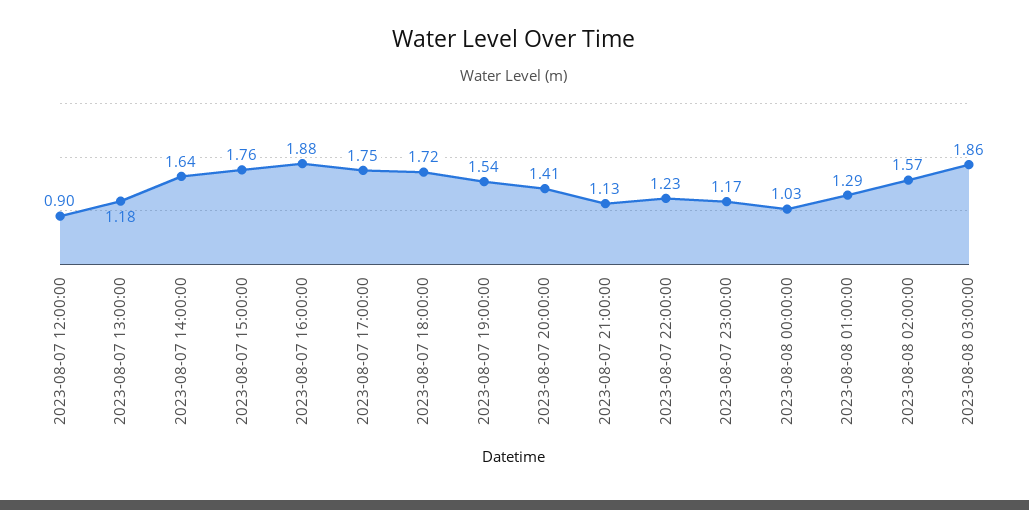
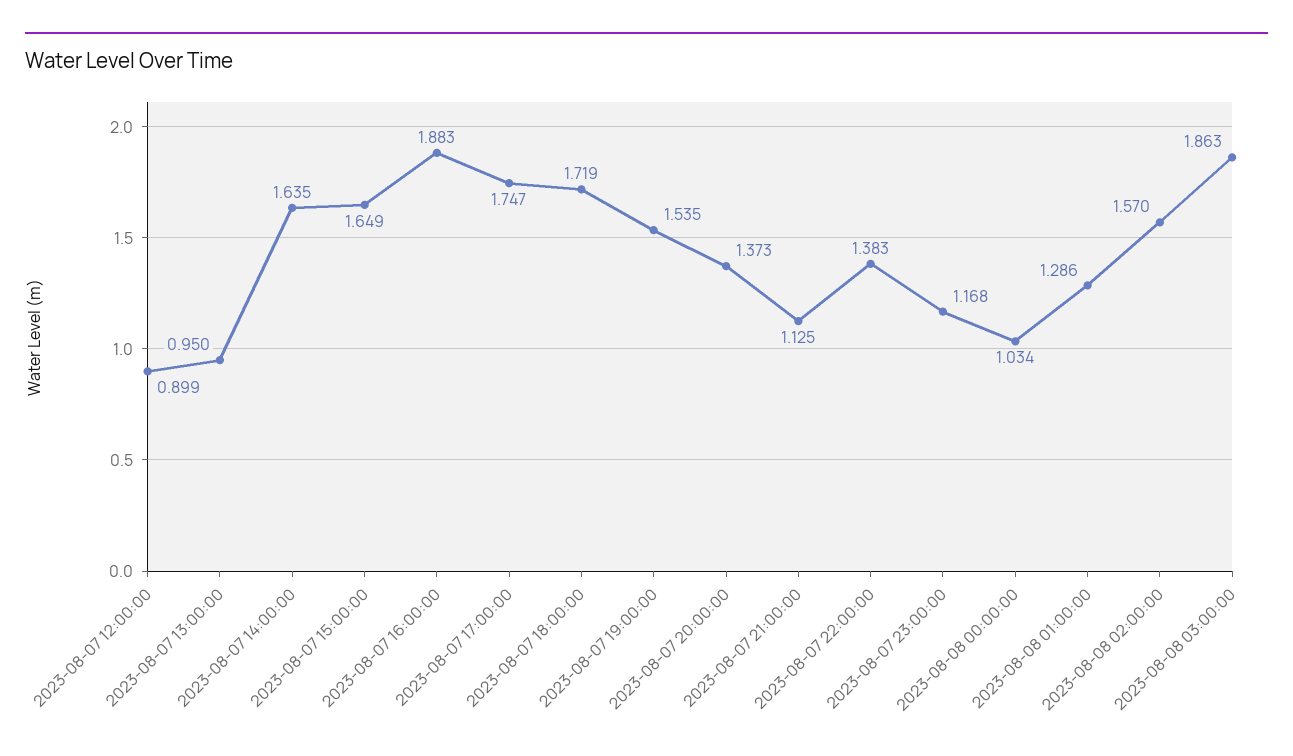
2023-08-07 13:00:00: 1.18 -> 0.95
2023-08-07 15:00:00: 1.76 -> 1.649
2023-08-07 20:00:00: 1.41 -> 1.373
2023-08-07 22:00:00: 1.23 -> 1.383

